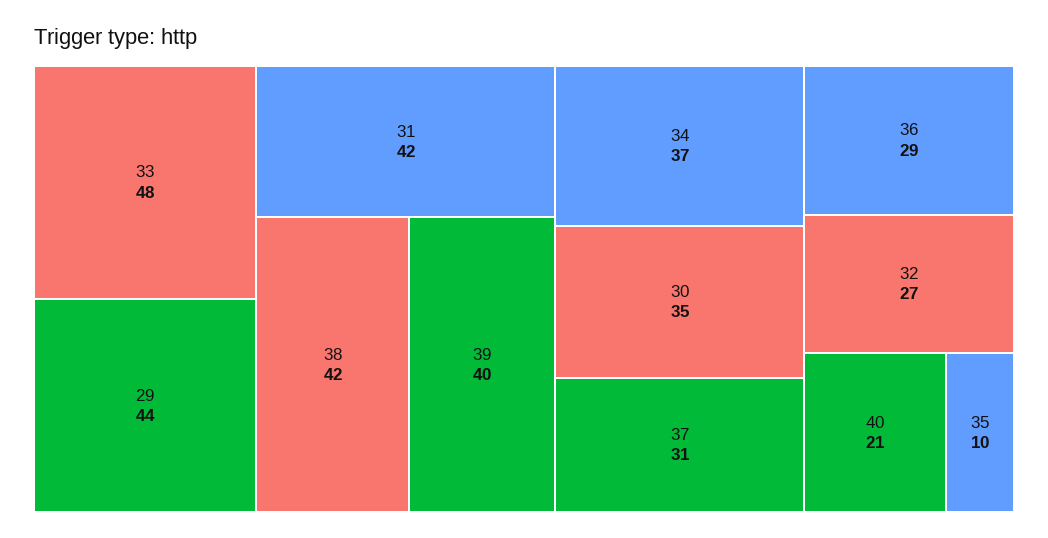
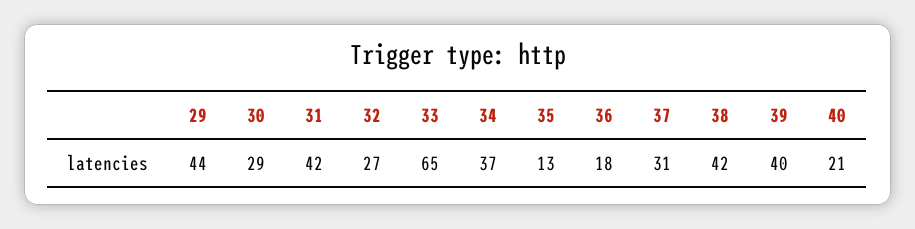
33: 48 -> 65
30: 35 -> 29
36: 29 -> 18
35: 10 -> 13

